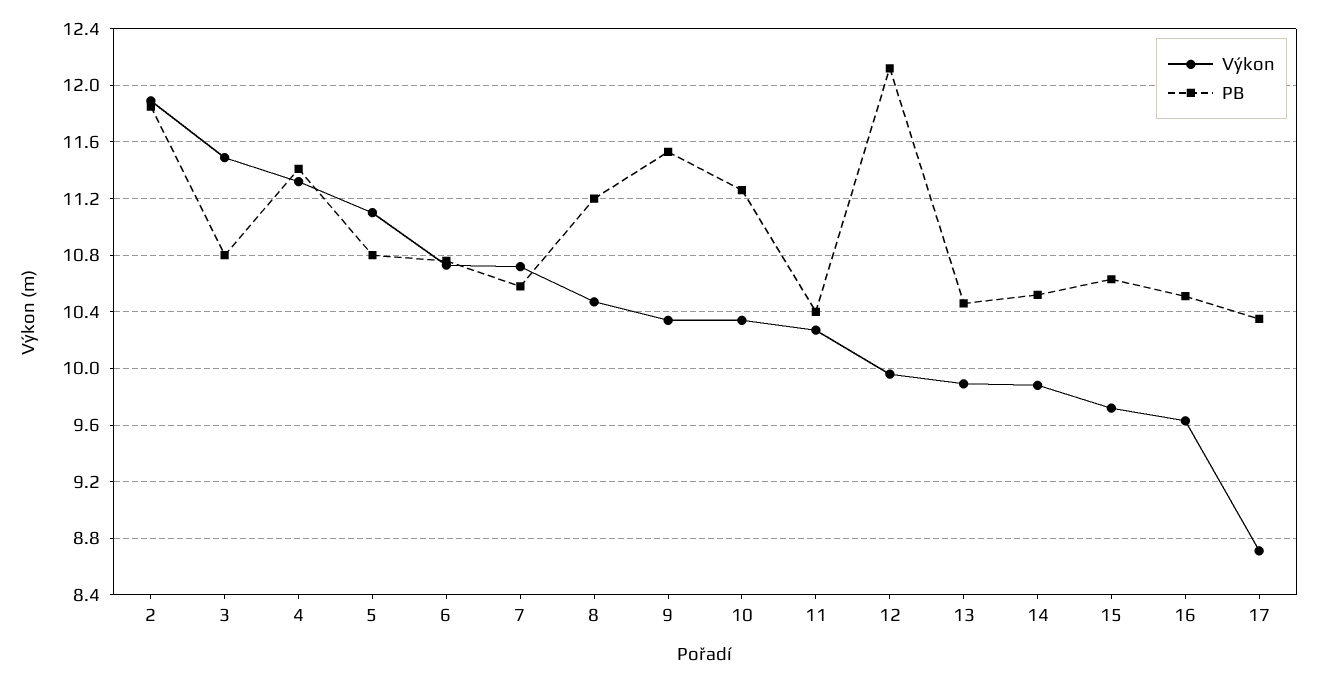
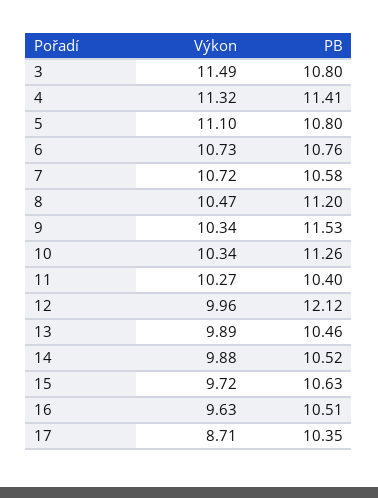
Výkon, 2: 11.9 -> none
PB, 2: 11.85 -> none

